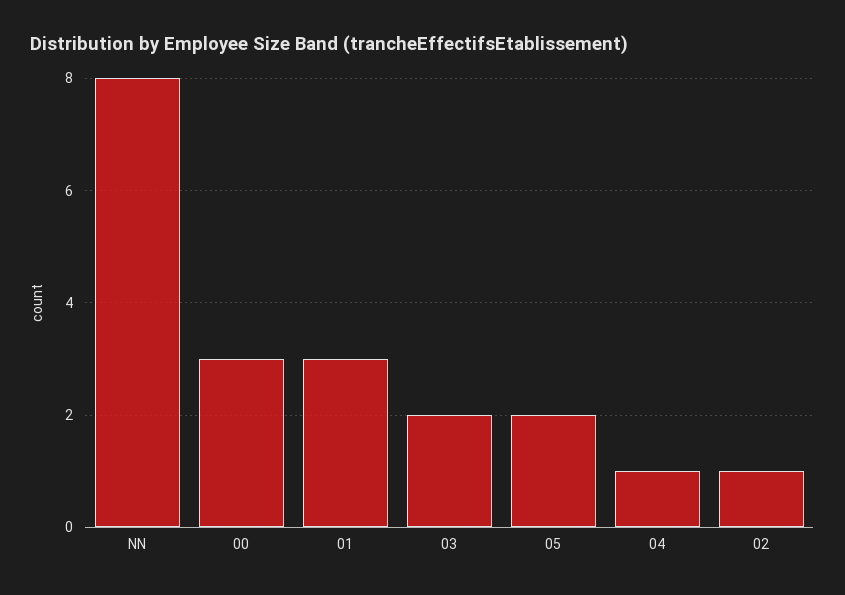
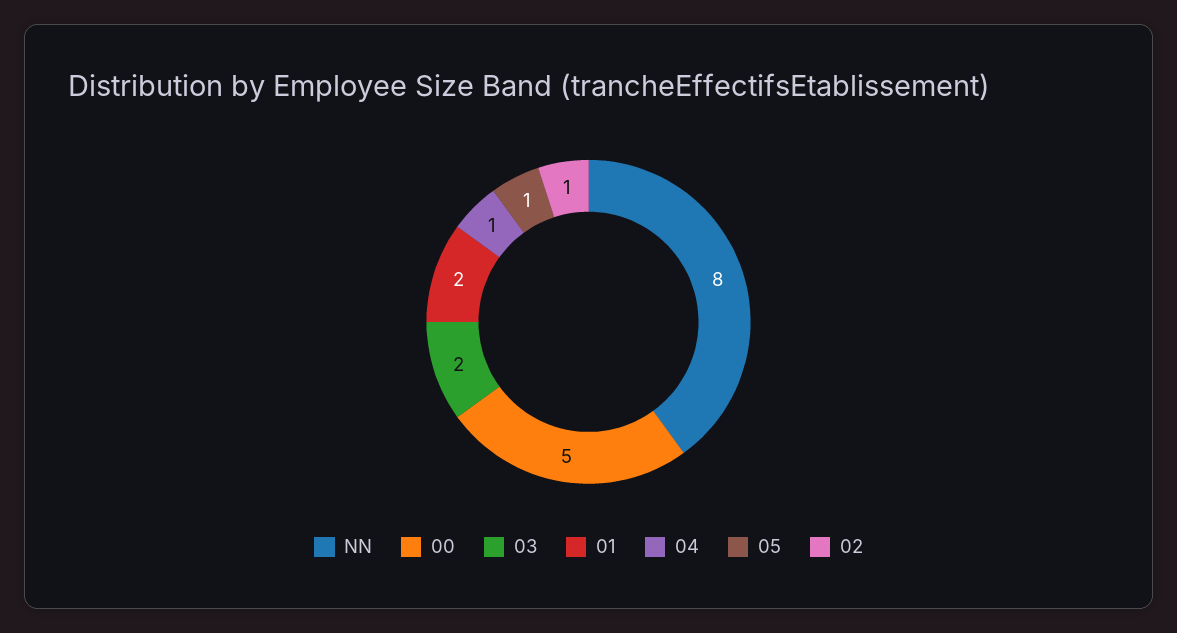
00: 3 -> 5
01: 3 -> 2
05: 2 -> 1

